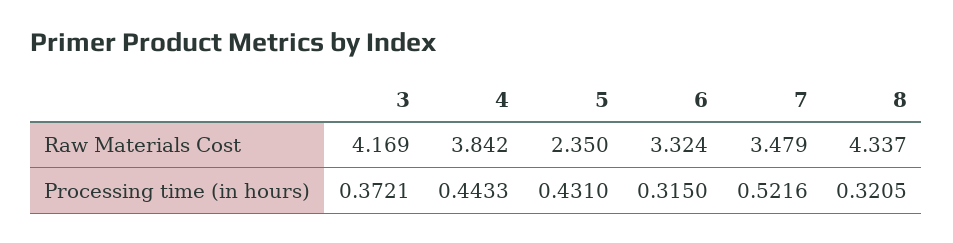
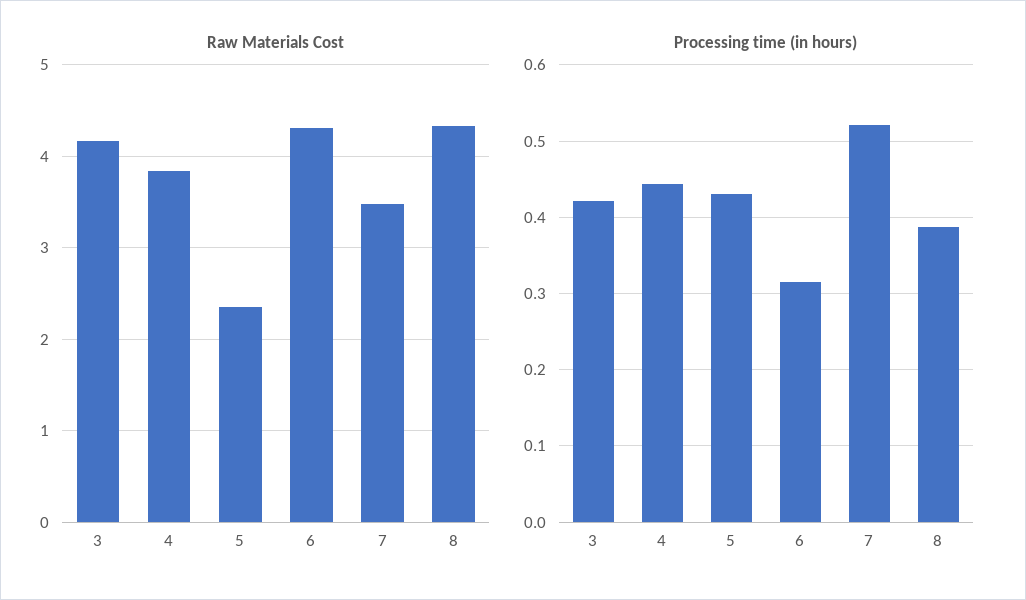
Raw Materials Cost, 6: 3.324 -> 4.3
Processing time (in hours), 3: 0.3721 -> 0.42
Processing time (in hours), 8: 0.3205 -> 0.39

